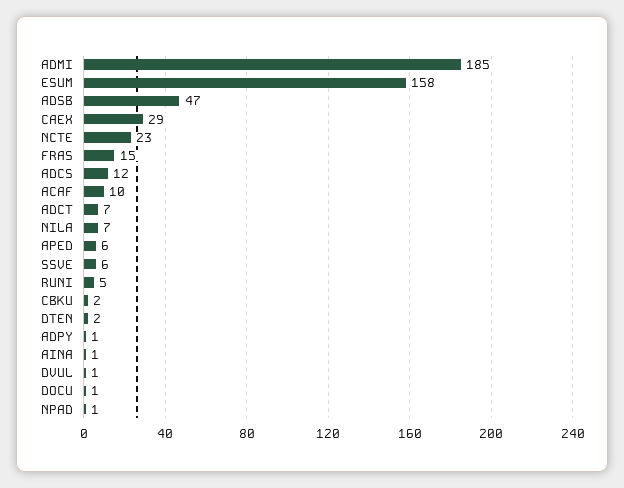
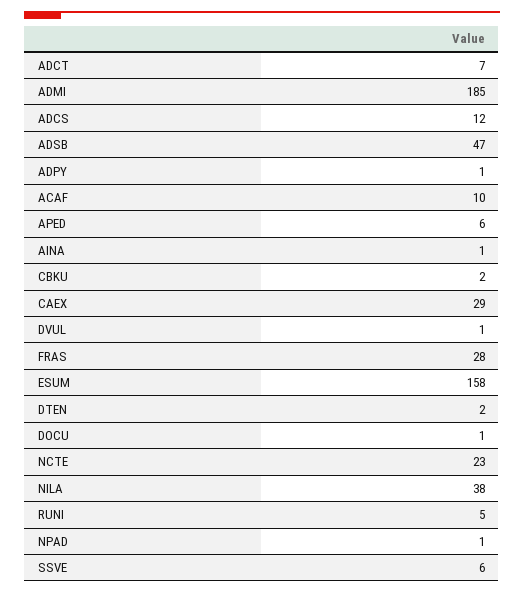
FRAS: 15 -> 28
NILA: 7 -> 38

